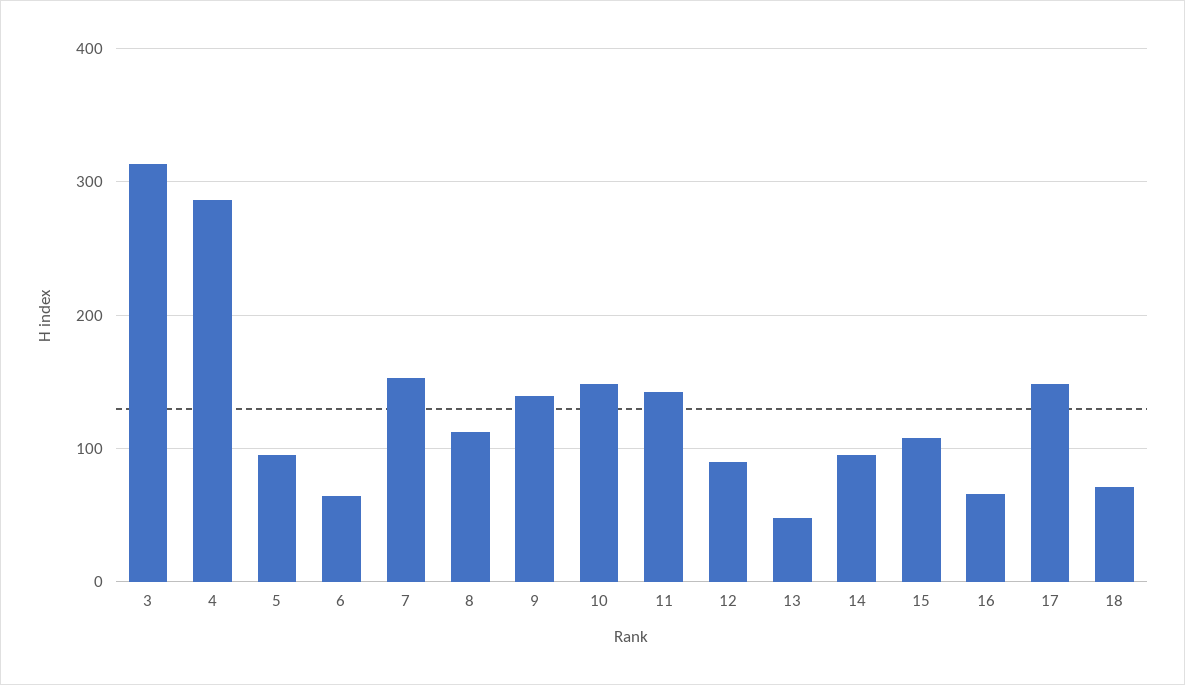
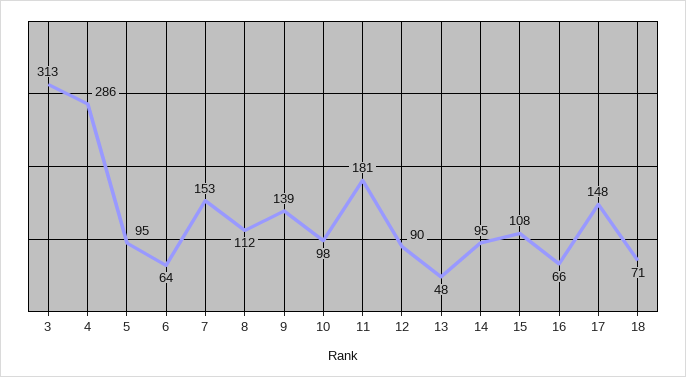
10: 150 -> 98
11: 140 -> 181

